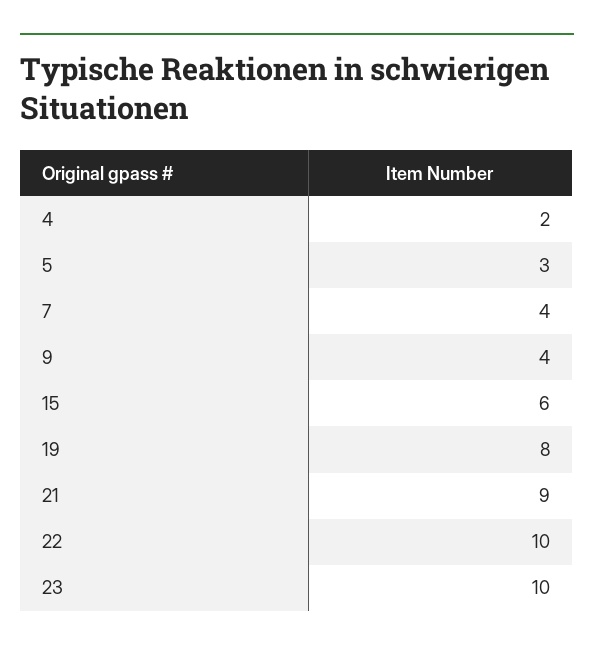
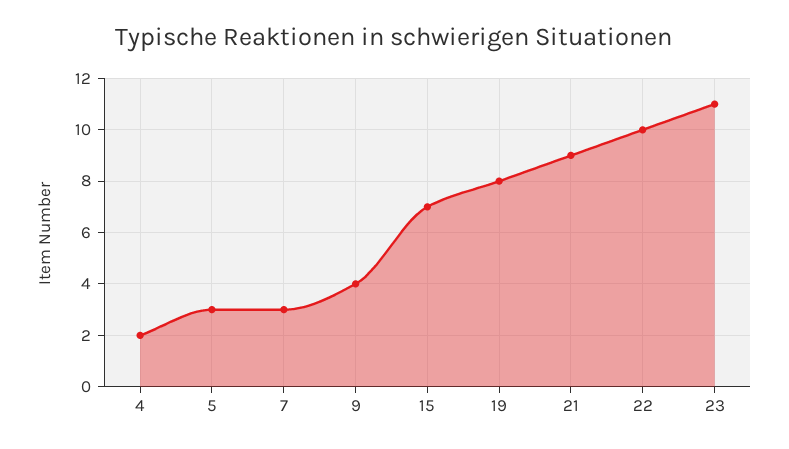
7: 4 -> 3
15: 6 -> 7
23: 10 -> 11

